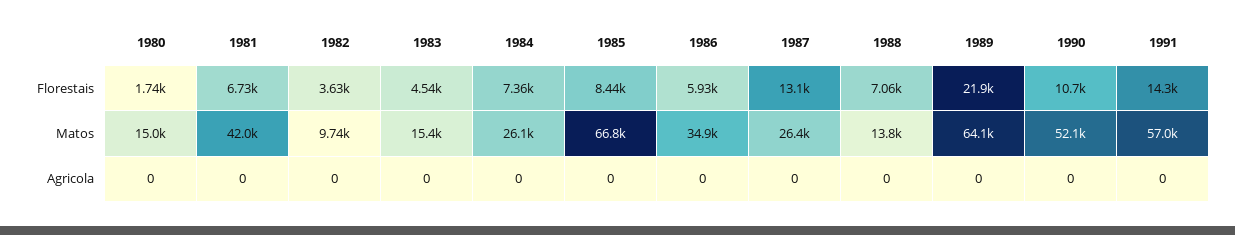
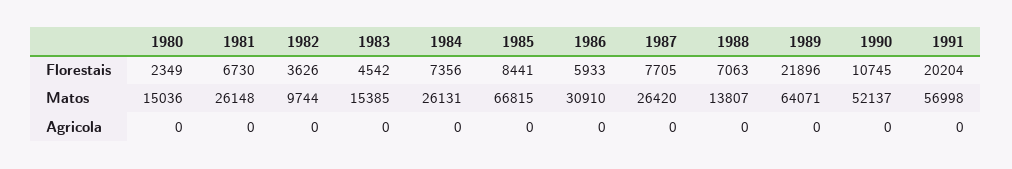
1980, Florestais: 1740 -> 2349
1987, Florestais: 13100 -> 7705
1991, Florestais: 14300 -> 20204
1981, Matos: 42000 -> 26148
1986, Matos: 34900 -> 30910

